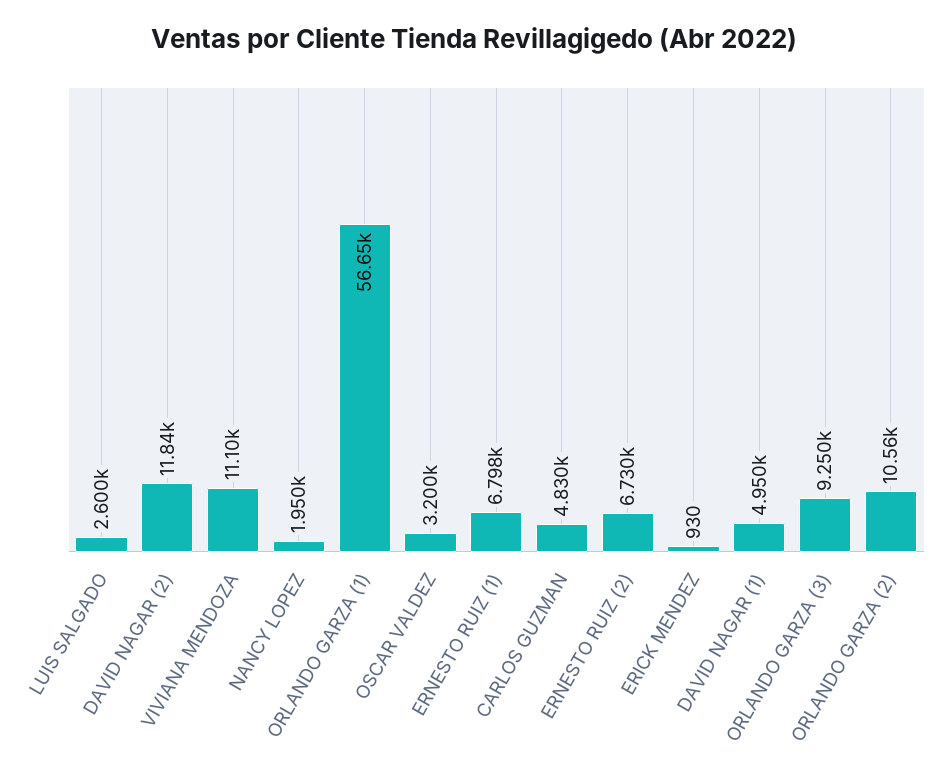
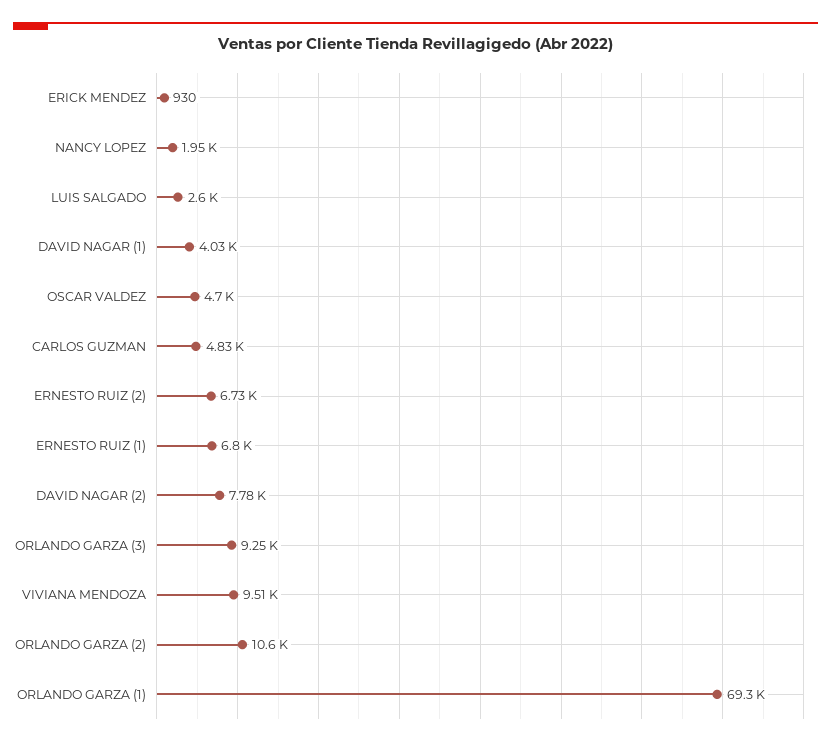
DAVID NAGAR (2): 11840 -> 7780
VIVIANA MENDOZA: 11100 -> 9510
ORLANDO GARZA (1): 56650 -> 69300
OSCAR VALDEZ: 3200 -> 4700
DAVID NAGAR (1): 4950 -> 4030

